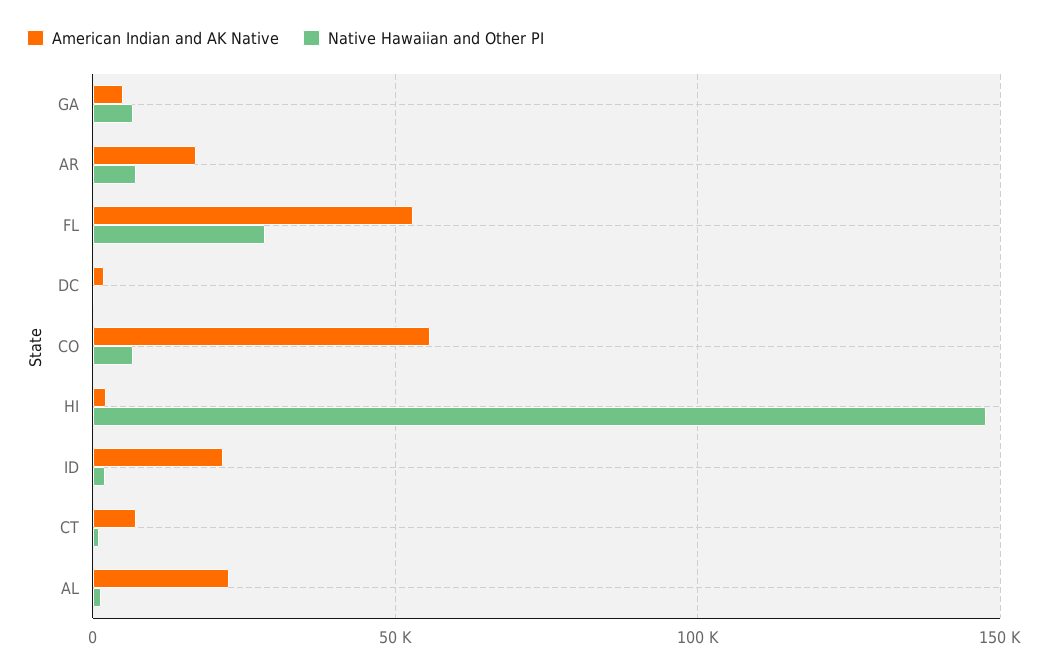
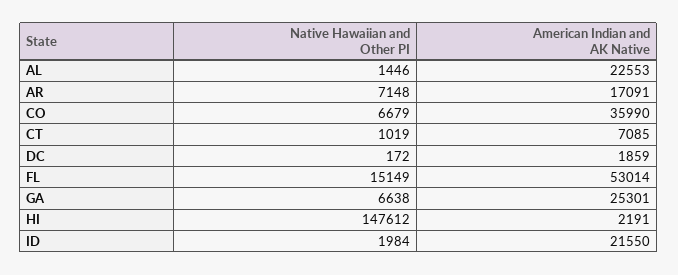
American Indian and AK Native, GA: 5000 -> 25301
Native Hawaiian and Other PI, FL: 30000 -> 15149
American Indian and AK Native, CO: 55000 -> 35990

